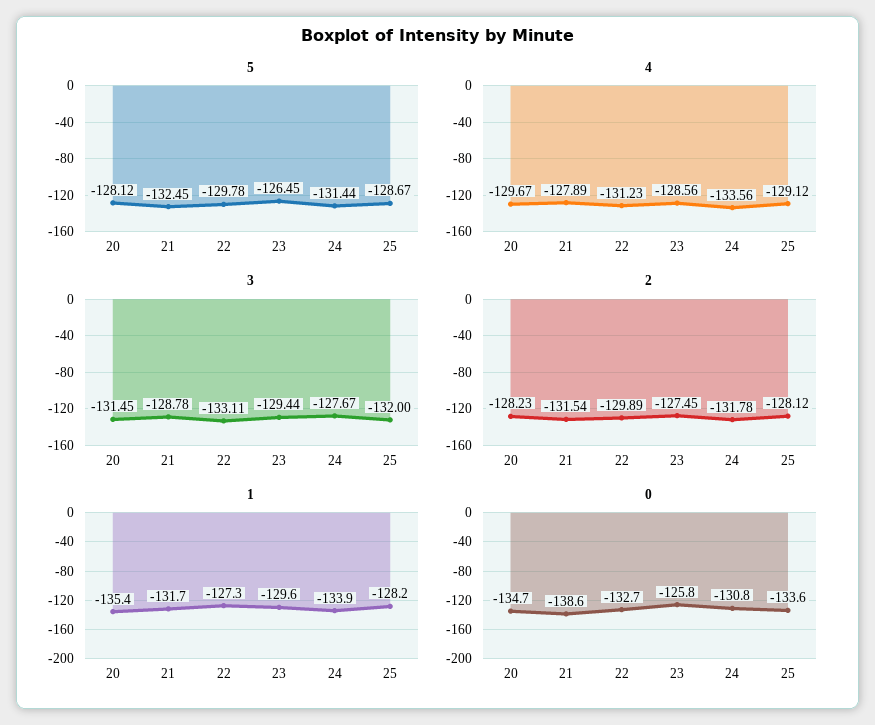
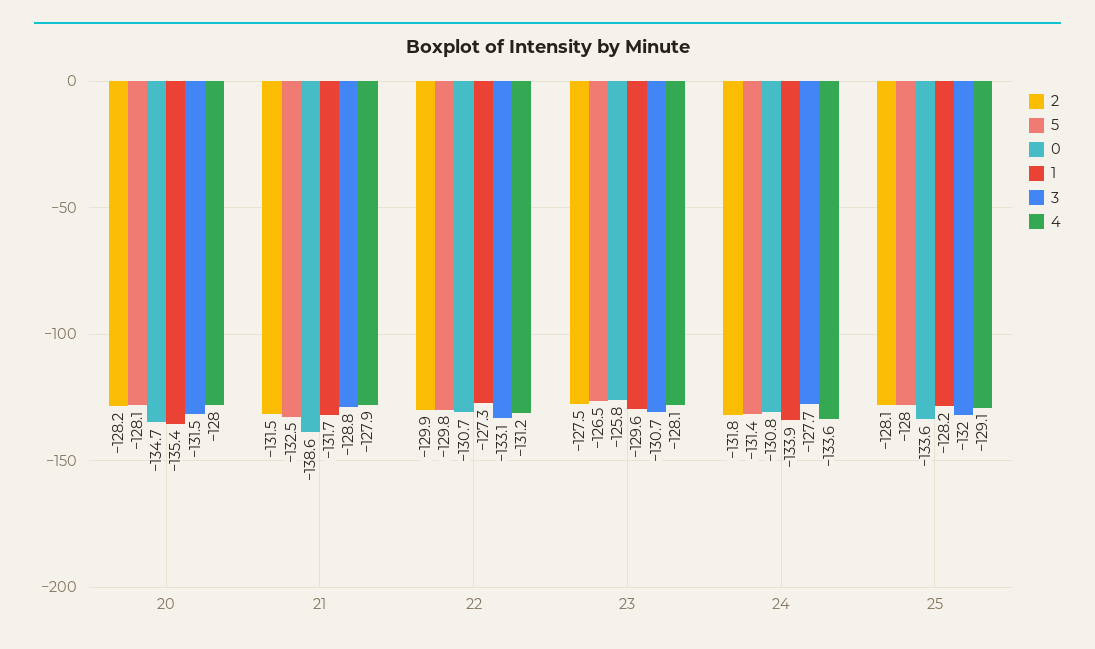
5, 25: -128.67 -> -128
4, 20: -129.67 -> -128
4, 23: -128.56 -> -128.1
3, 23: -129.44 -> -130.7
0, 22: -132.7 -> -130.7

